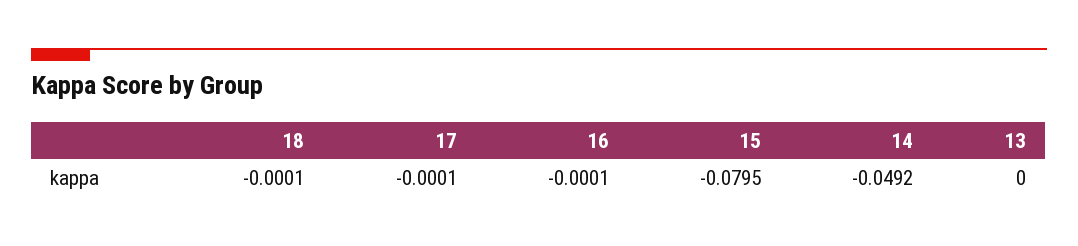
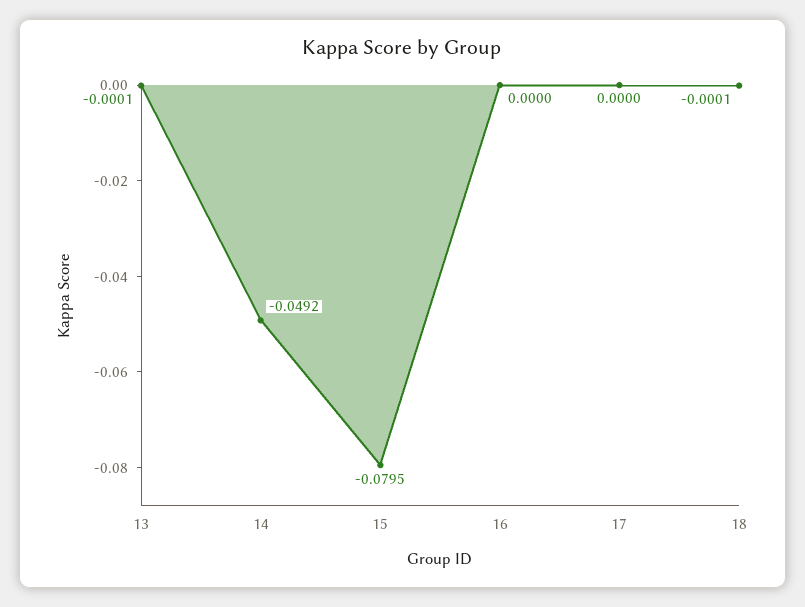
17: -0.0001 -> 0
16: -0.0001 -> 0
13: 0 -> -0.0001

